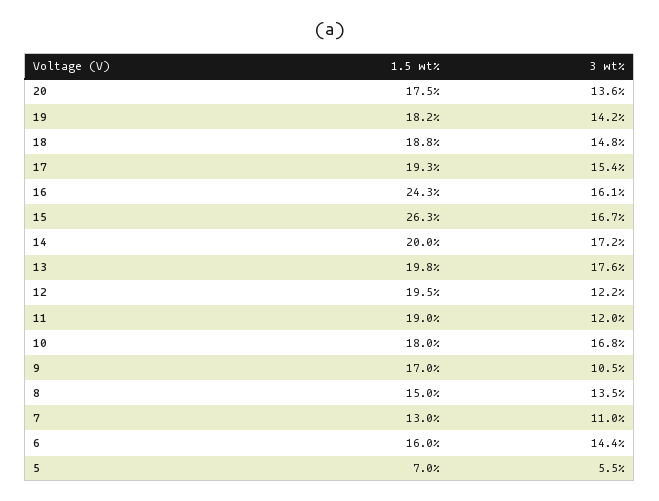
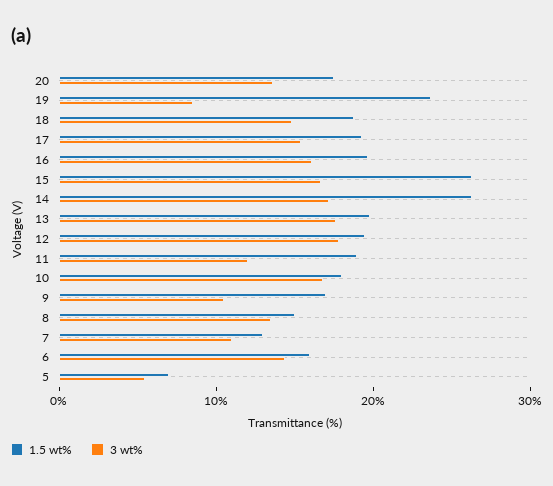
1.5 wt%, 19: 18.2 -> 24
3 wt%, 19: 14.2 -> 8
1.5 wt%, 16: 24.3 -> 20
1.5 wt%, 14: 20 -> 26
3 wt%, 12: 12.2 -> 18

